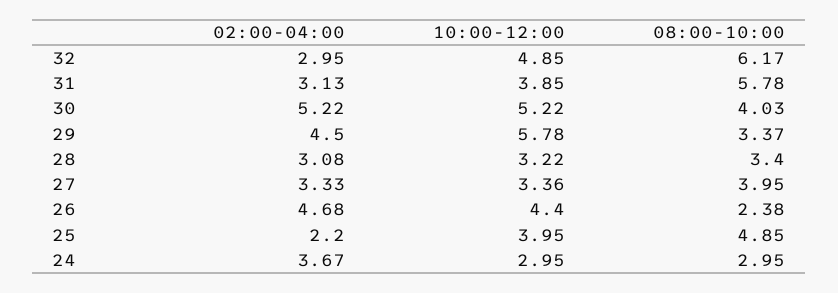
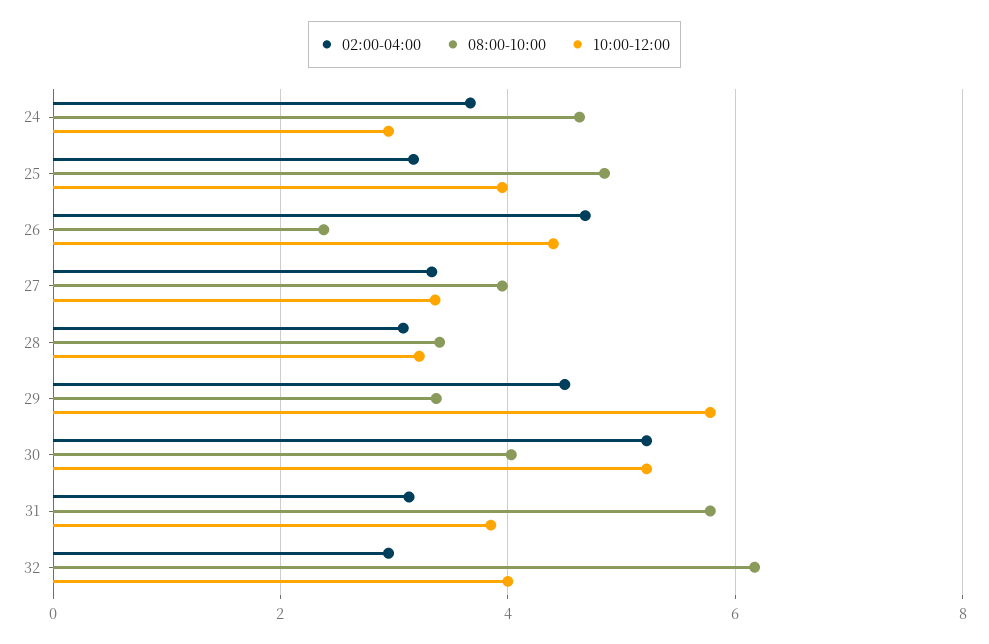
10:00-12:00, 32: 4.85 -> 4
02:00-04:00, 25: 2.2 -> 3.2
08:00-10:00, 24: 2.95 -> 4.6

